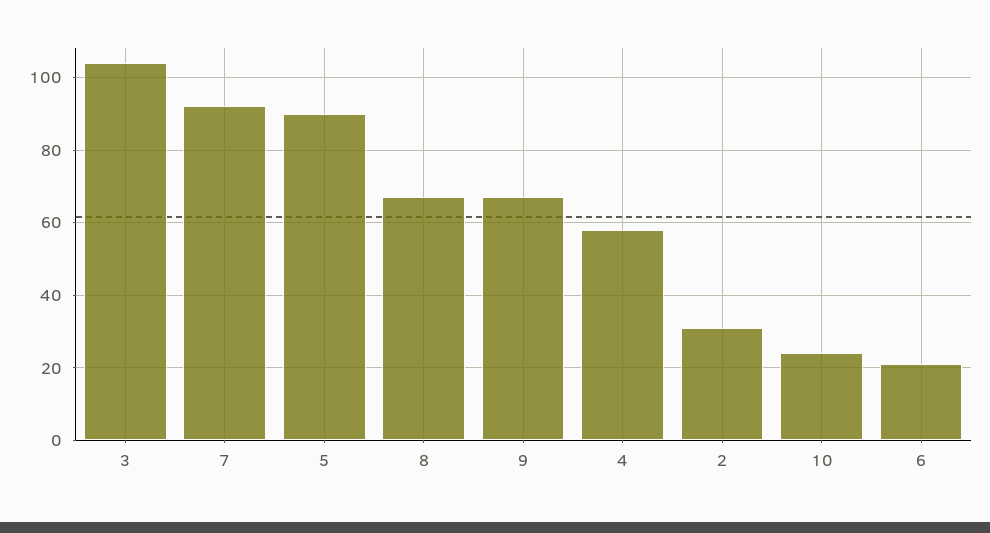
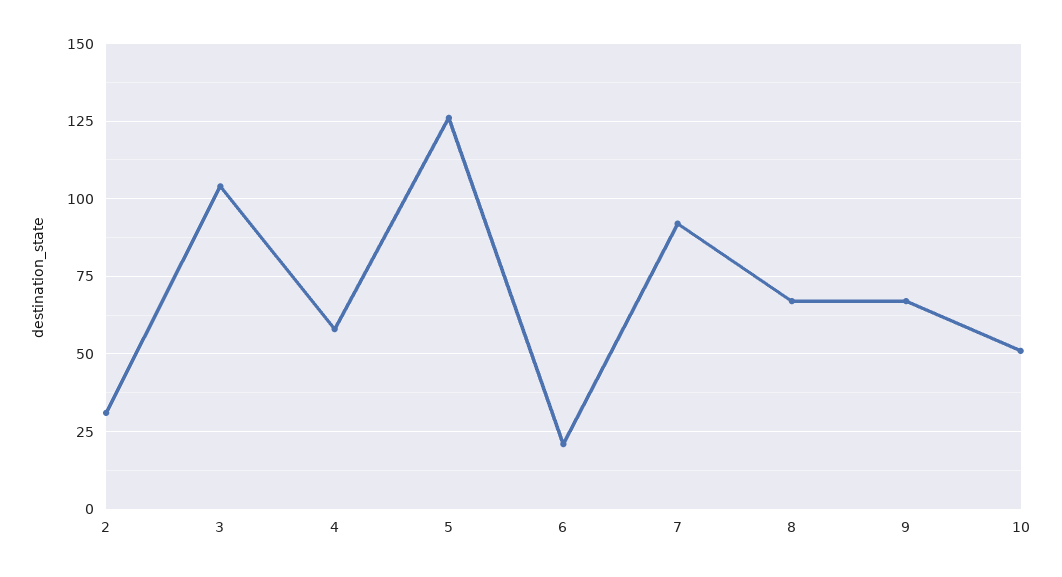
5: 90 -> 125
10: 25 -> 50

